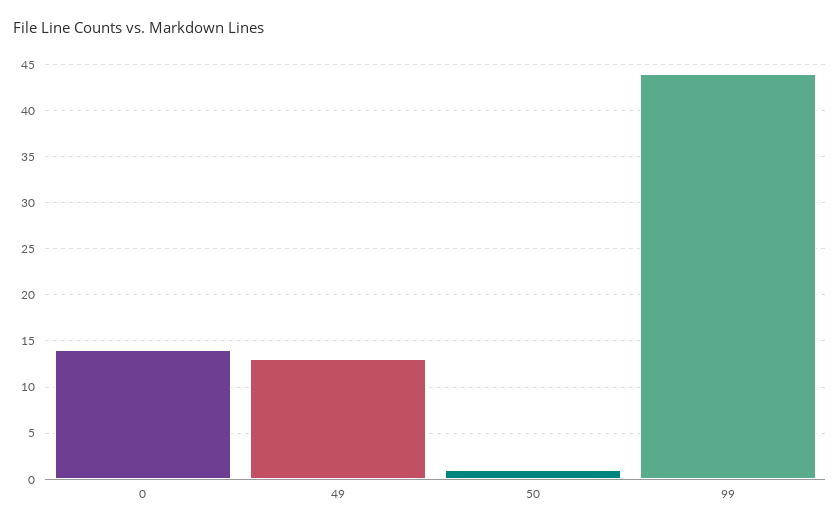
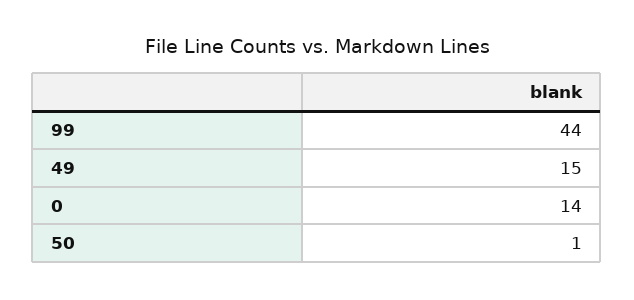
49: 13 -> 15

